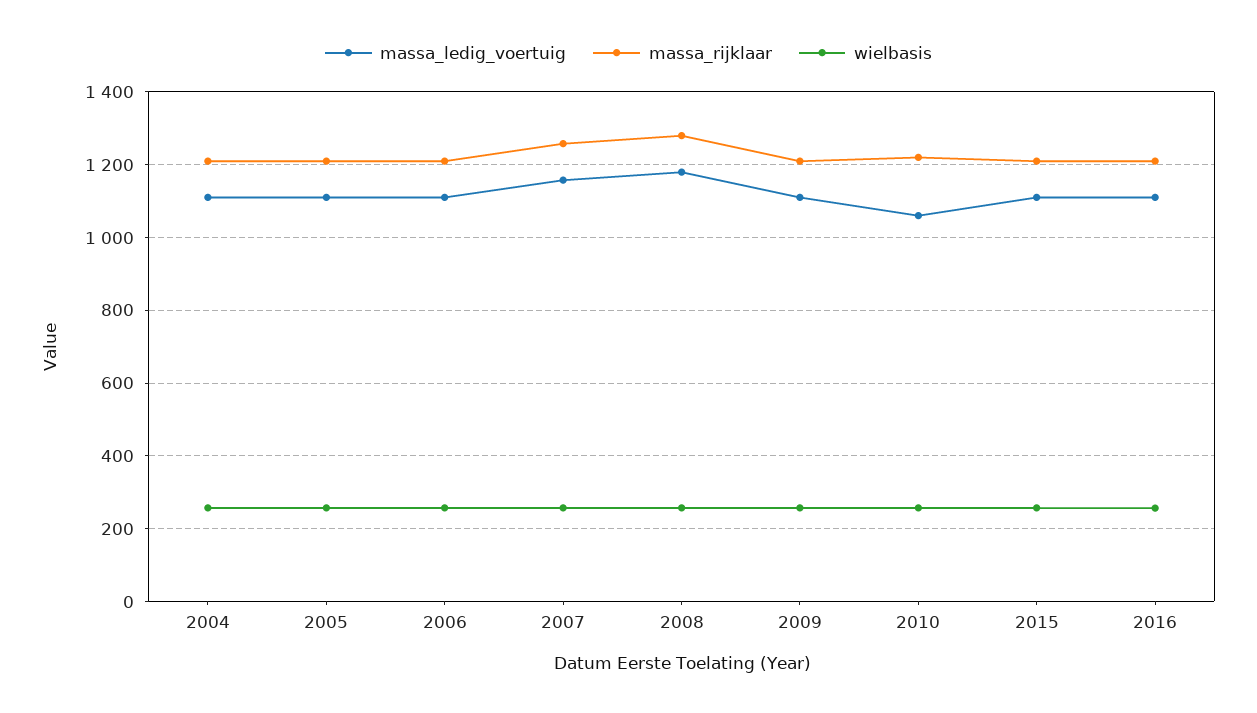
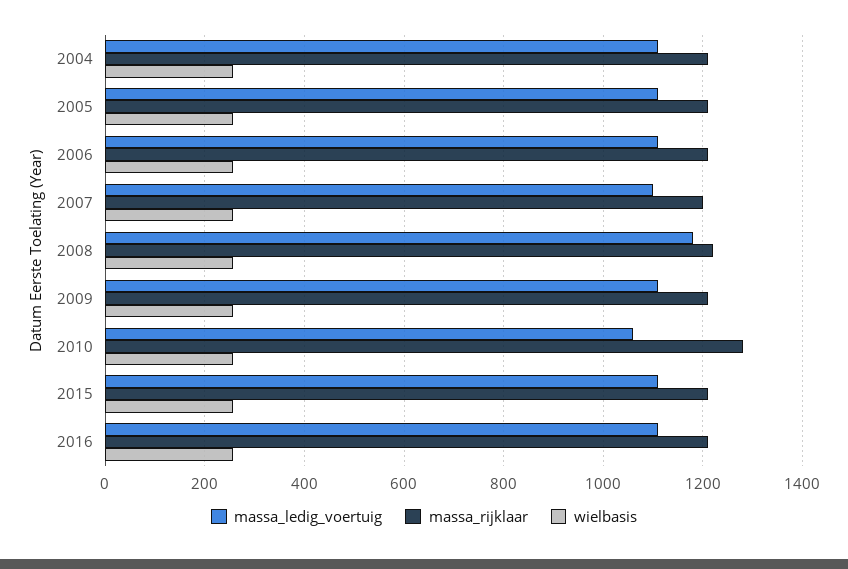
massa_ledig_voertuig, 2007: 1160 -> 1100
massa_rijklaar, 2007: 1260 -> 1200
massa_rijklaar, 2008: 1280 -> 1220
massa_rijklaar, 2010: 1220 -> 1280

